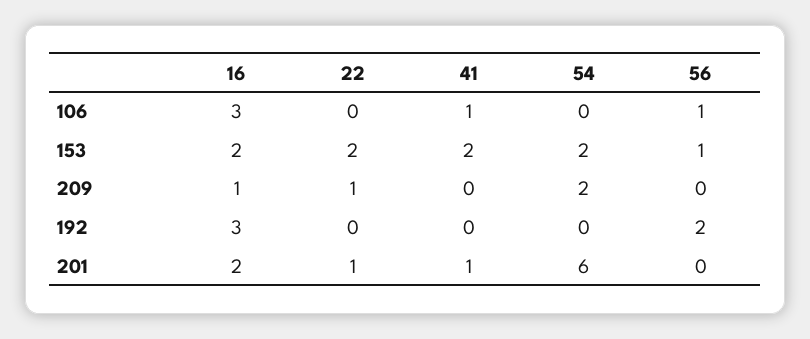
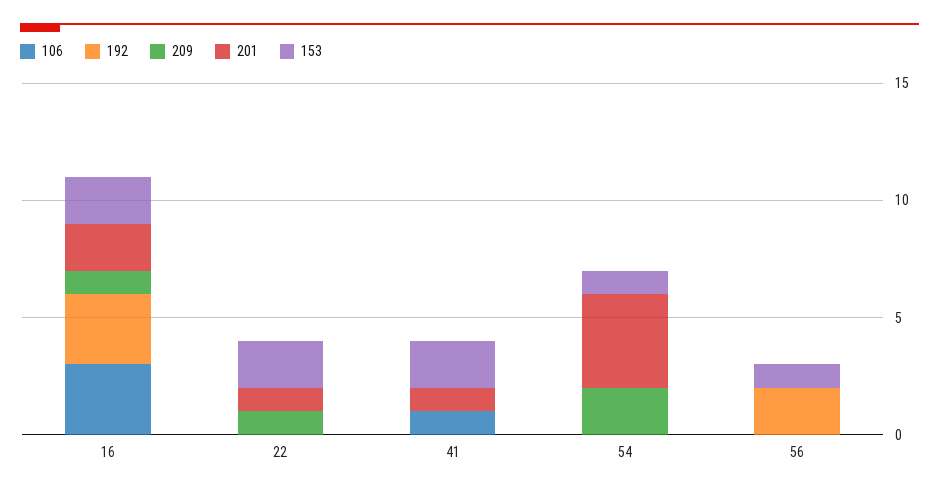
106, 56: 1 -> 0
153, 54: 2 -> 1
201, 54: 6 -> 4

